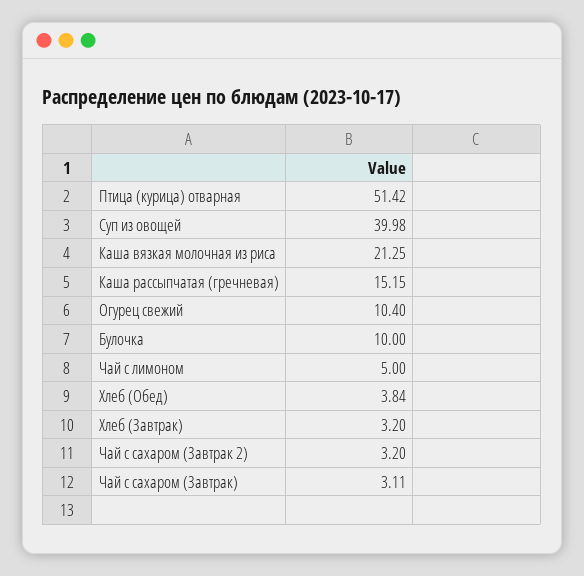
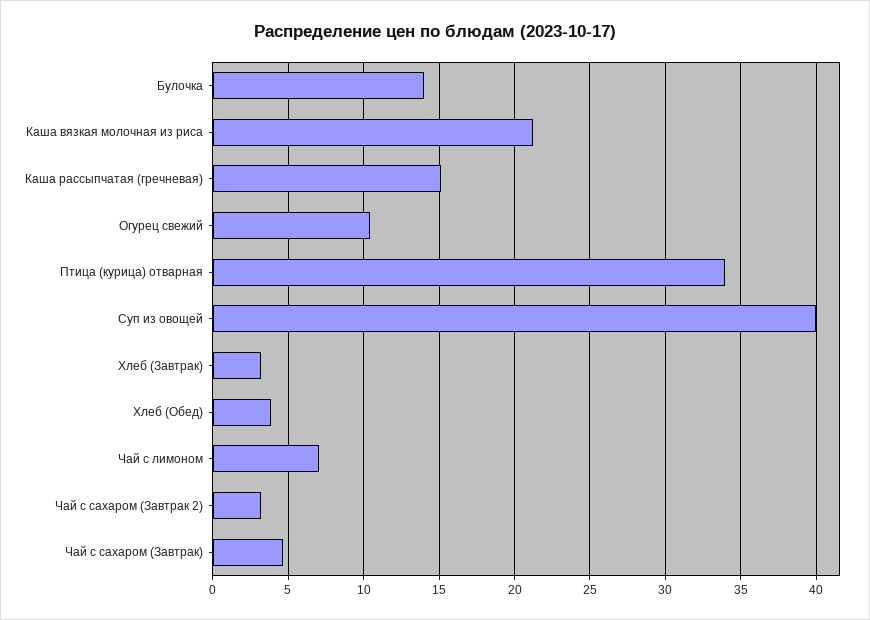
Птица (курица) отварная: 51.42 -> 34
Булочка: 10 -> 14
Чай с лимоном: 5 -> 7
Чай с сахаром (Завтрак): 3.11 -> 4.5

